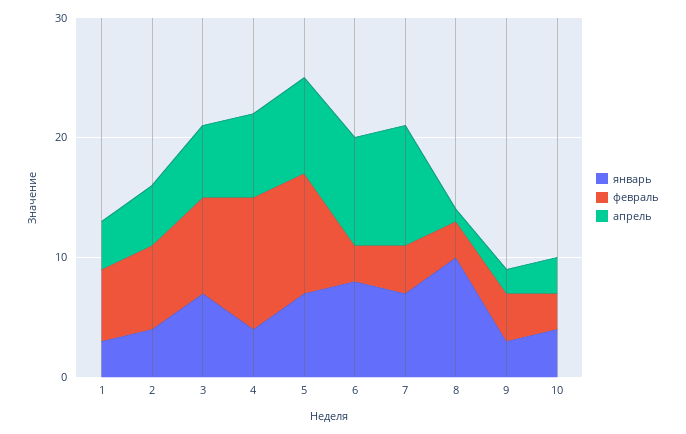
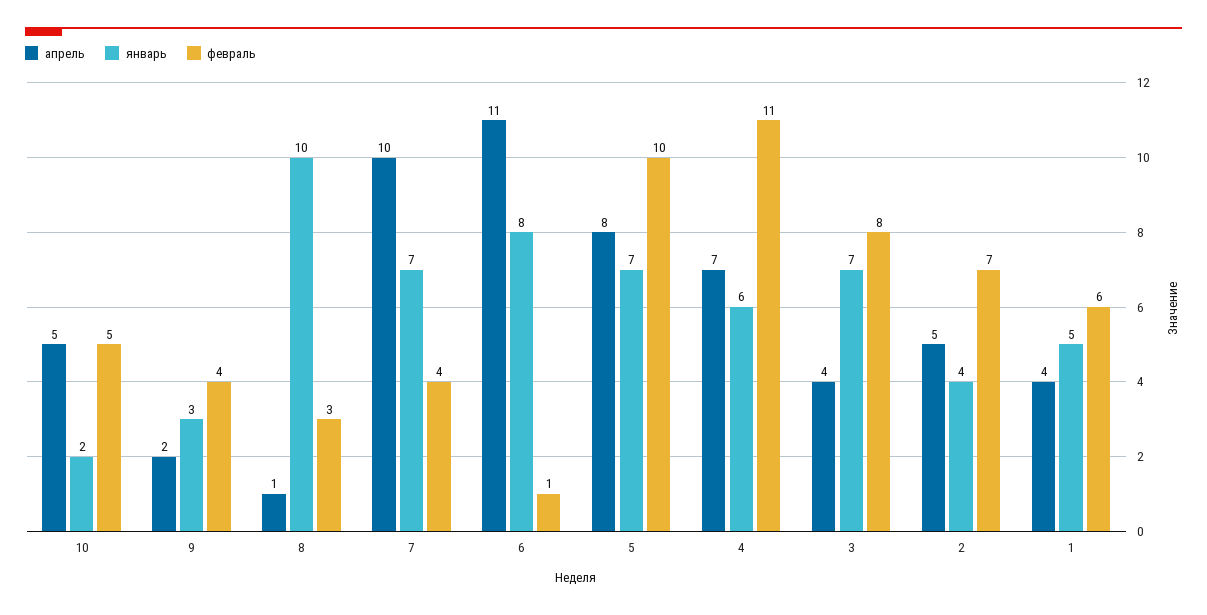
январь, 1: 3 -> 5
апрель, 3: 6 -> 4
январь, 4: 4 -> 6
февраль, 6: 3 -> 1
апрель, 6: 9 -> 11
январь, 10: 4 -> 2
февраль, 10: 3 -> 5
апрель, 10: 3 -> 5

